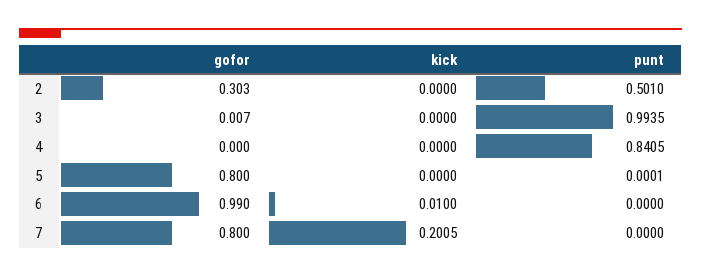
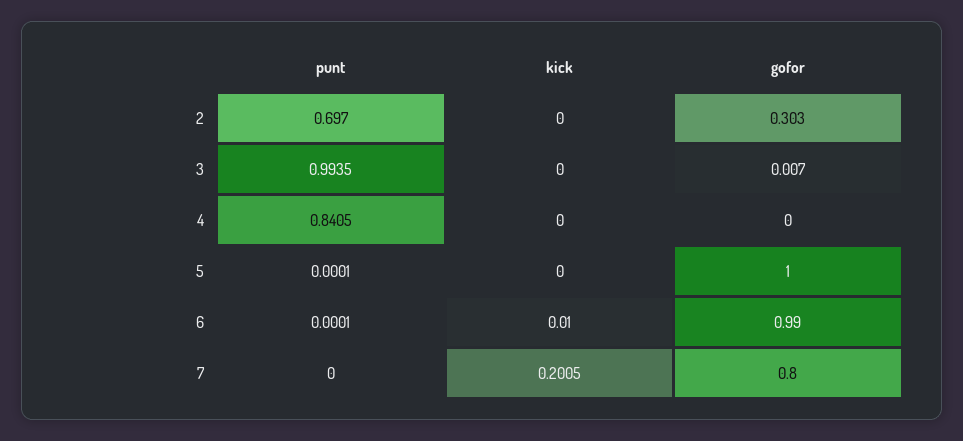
punt, 2: 0.501 -> 0.697
gofor, 5: 0.8 -> 1
punt, 6: 0 -> 0.0001

